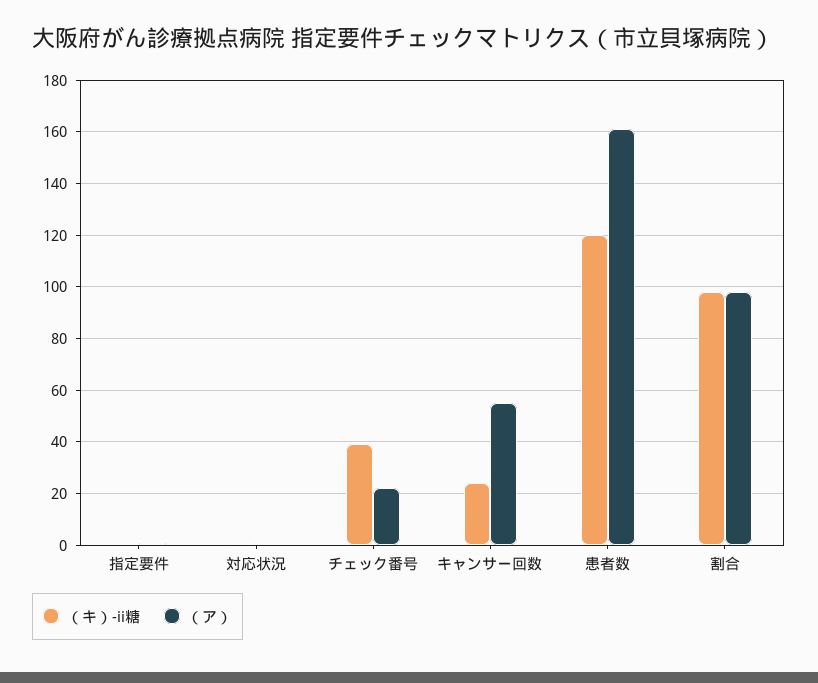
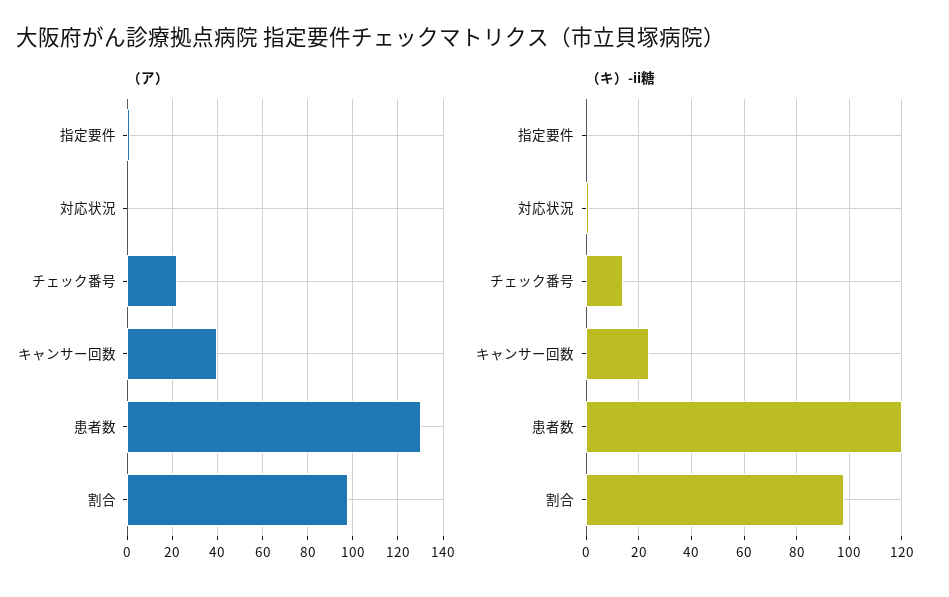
（キ）-ii糖, チェック番号: 40 -> 15
（ア）, キャンサー回数: 55 -> 40
（ア）, 患者数: 160 -> 130

